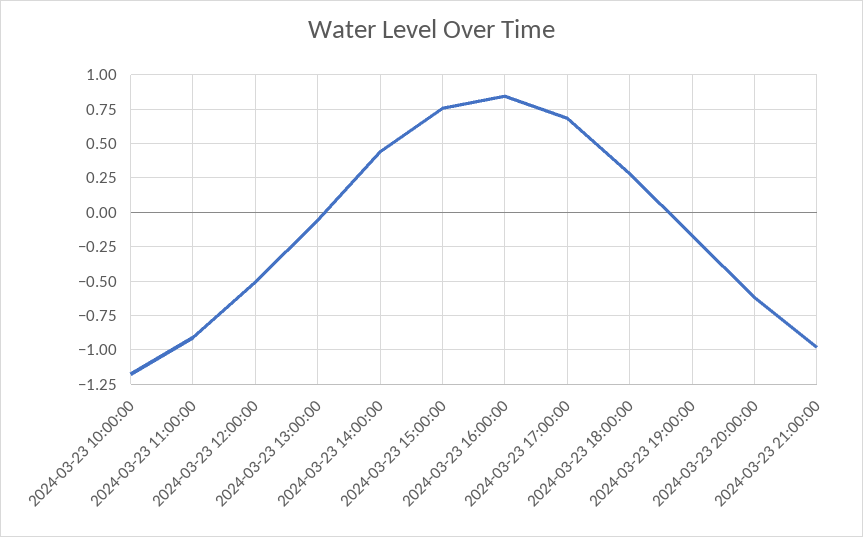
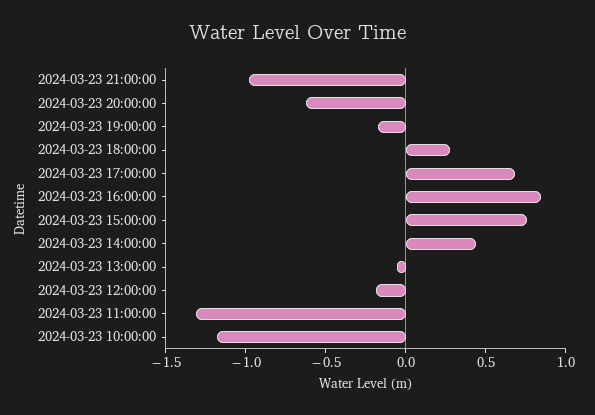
2024-03-23 11:00:00: -0.9 -> -1.3
2024-03-23 12:00:00: -0.5 -> -0.2

